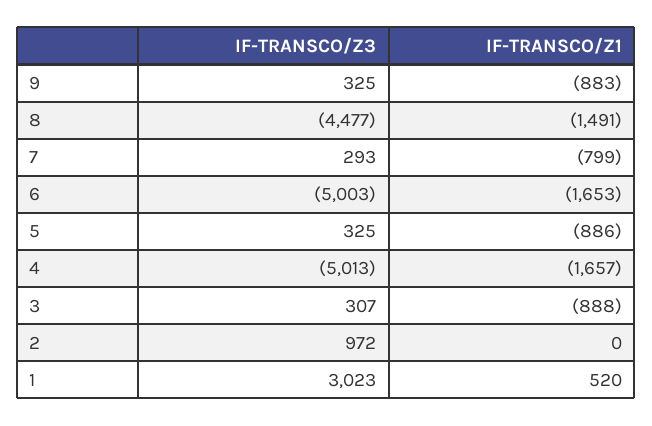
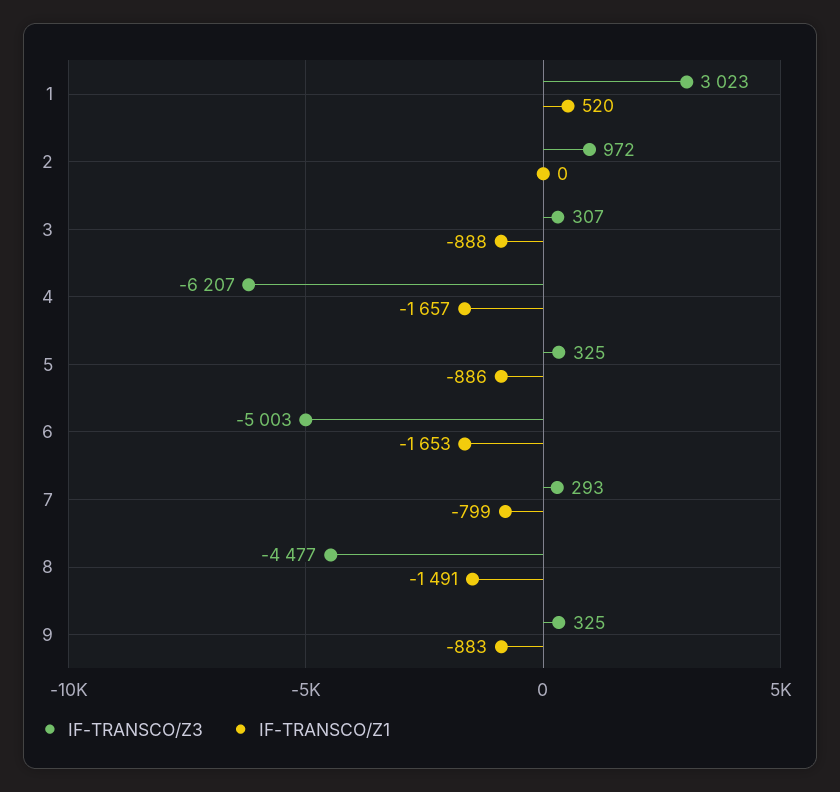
IF-TRANSCO/Z3, 4: -5013 -> -6207

